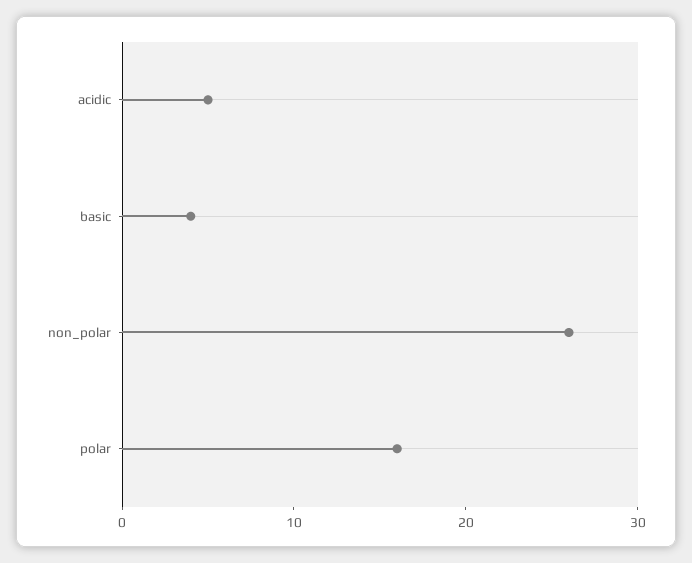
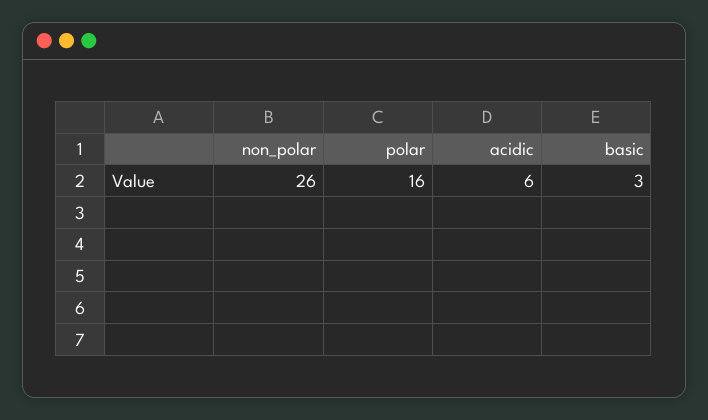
acidic: 5 -> 6
basic: 4 -> 3

